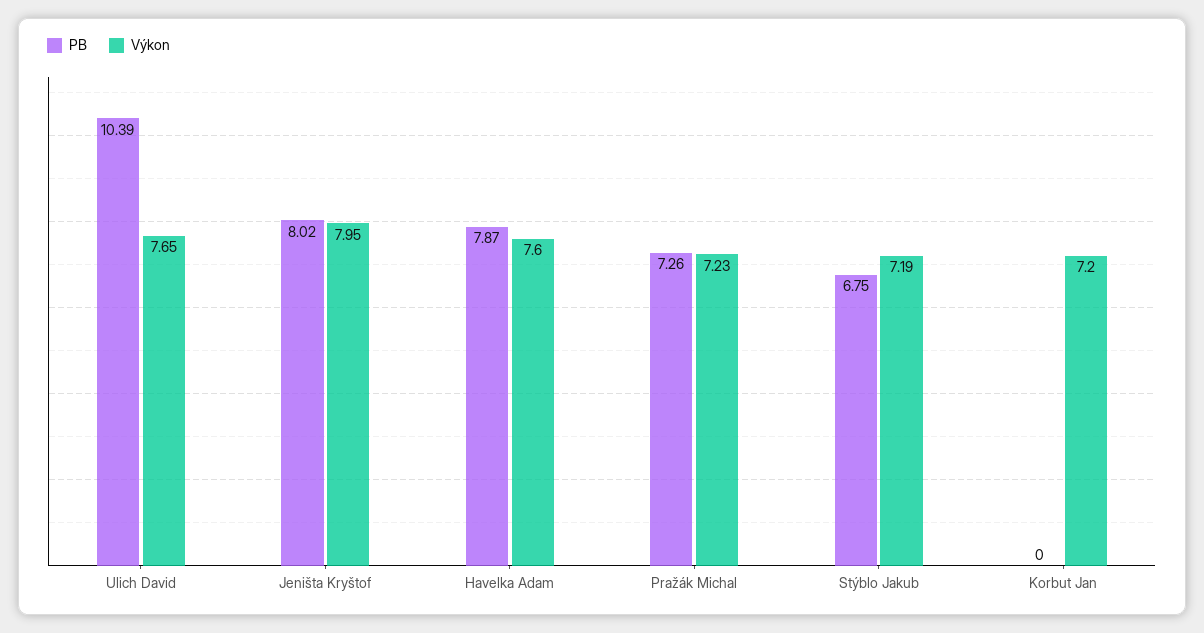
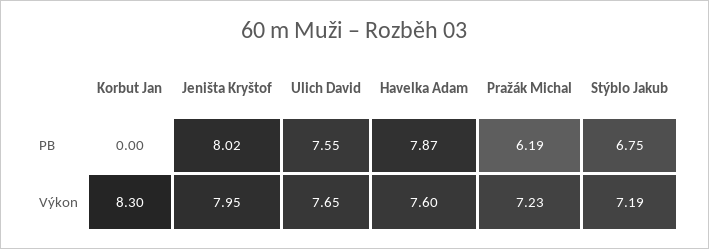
PB, Ulich David: 10.39 -> 7.55
PB, Pražák Michal: 7.26 -> 6.19
Výkon, Korbut Jan: 7.2 -> 8.3

